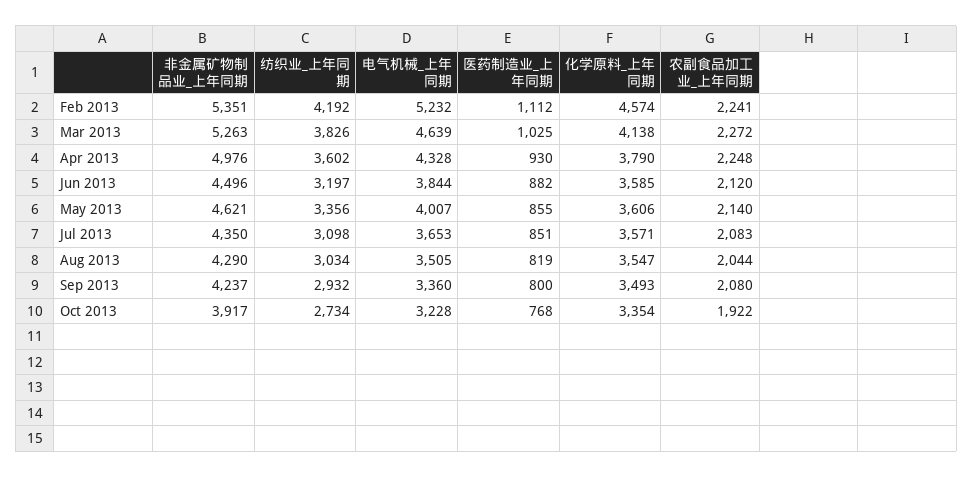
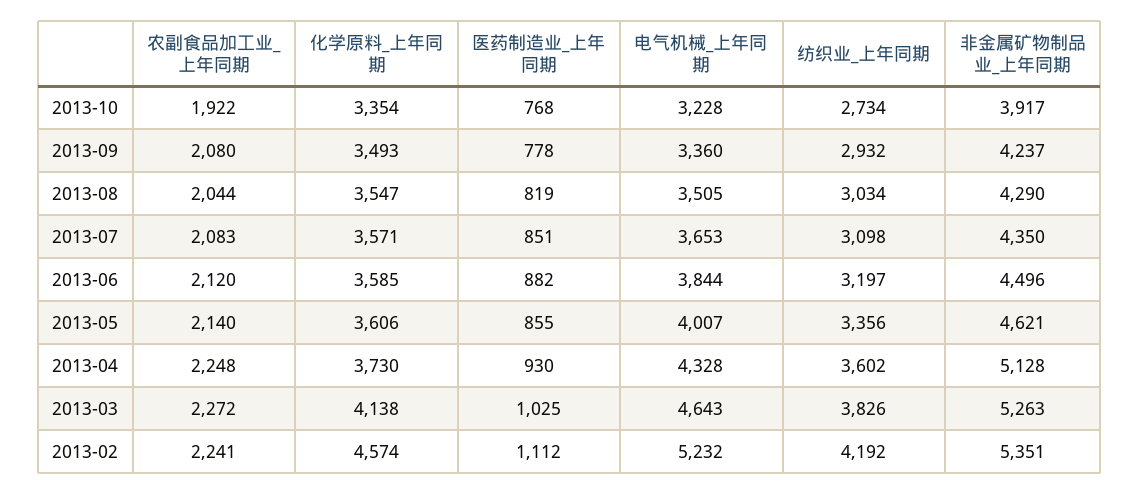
电气机械_上年同期, Mar 2013: 4639 -> 4643
非金属矿物制品业_上年同期, Apr 2013: 4976 -> 5128
化学原料_上年同期, Apr 2013: 3790 -> 3730
医药制造业_上年同期, Sep 2013: 800 -> 778

